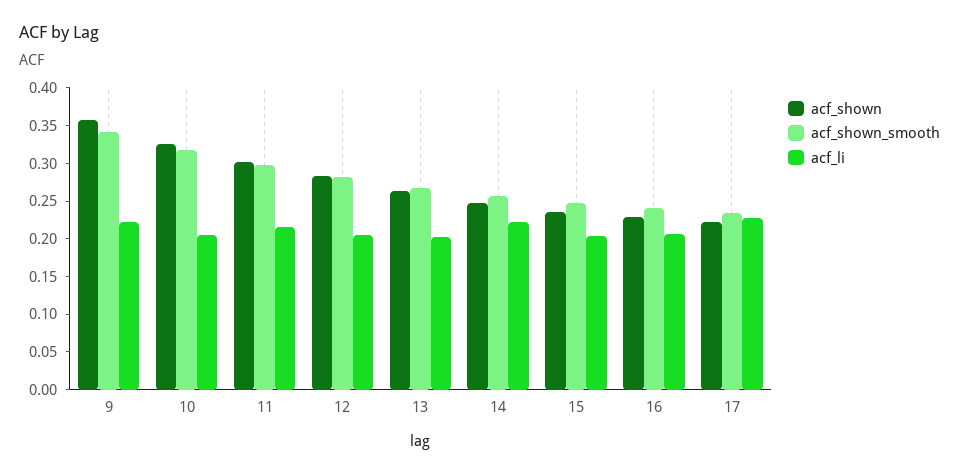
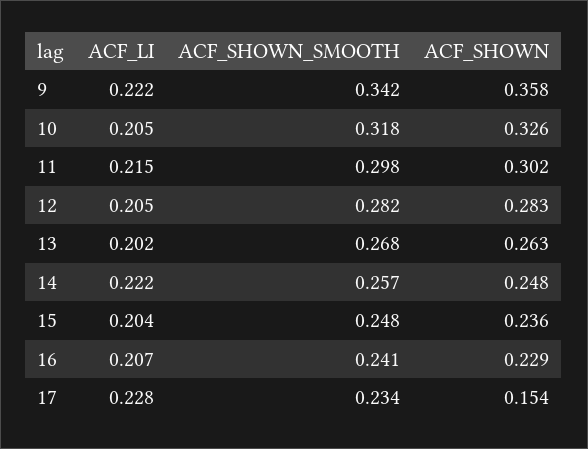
acf_shown, 17: 0.225 -> 0.154

